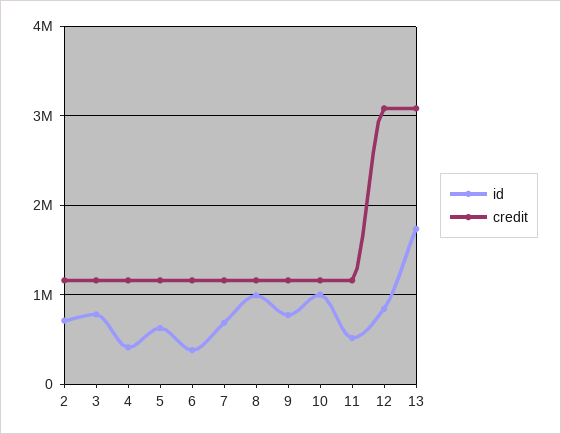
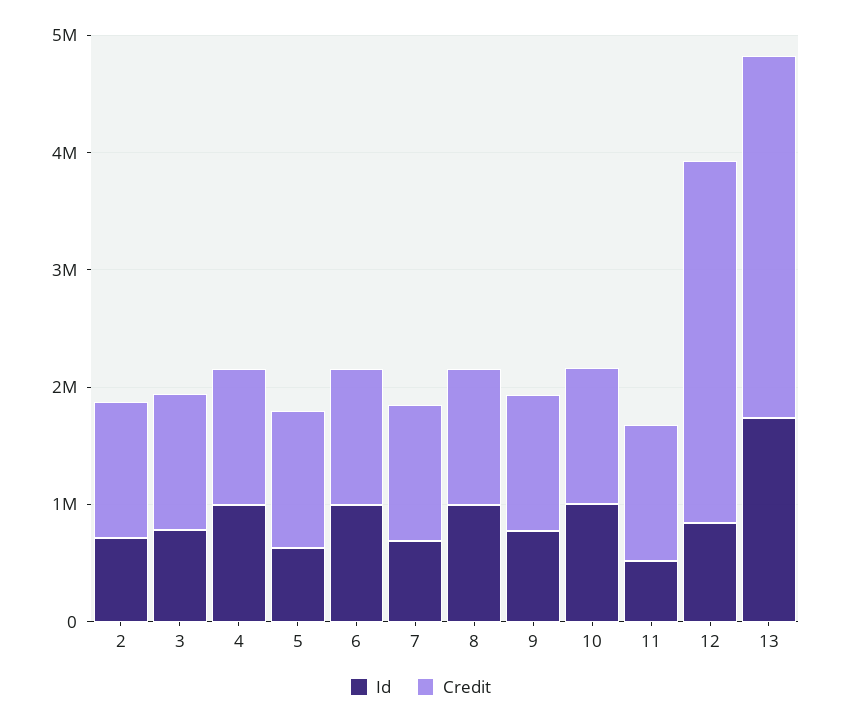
id, 4: 400000 -> 1000000
id, 6: 400000 -> 1000000

